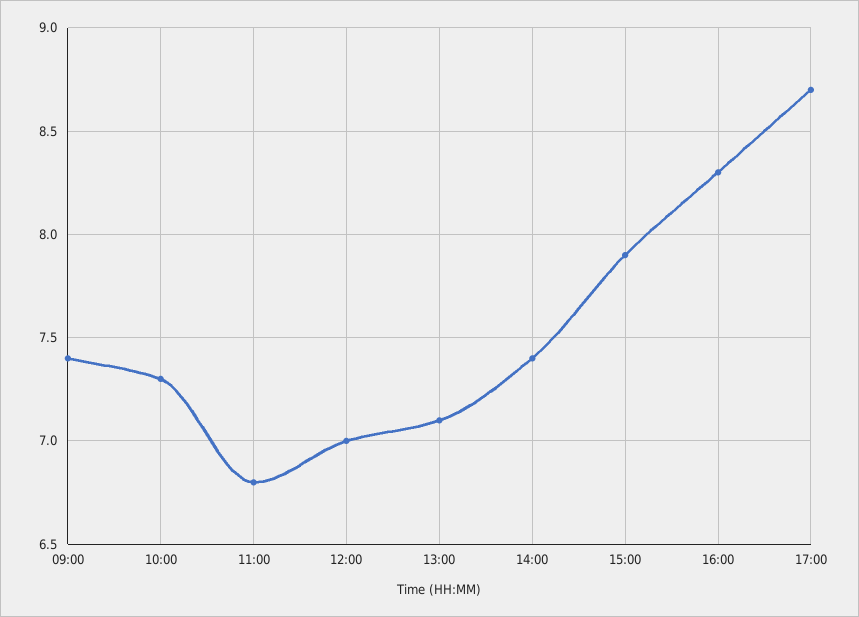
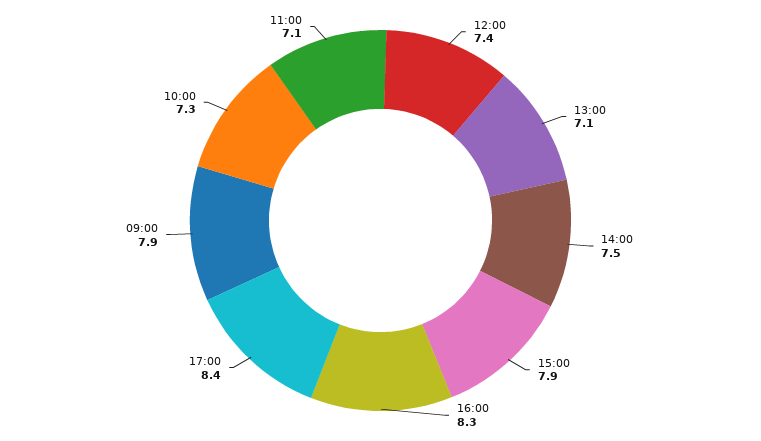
09:00: 7.4 -> 7.9
11:00: 6.8 -> 7.1
12:00: 7 -> 7.4
14:00: 7.4 -> 7.5
17:00: 8.7 -> 8.4

